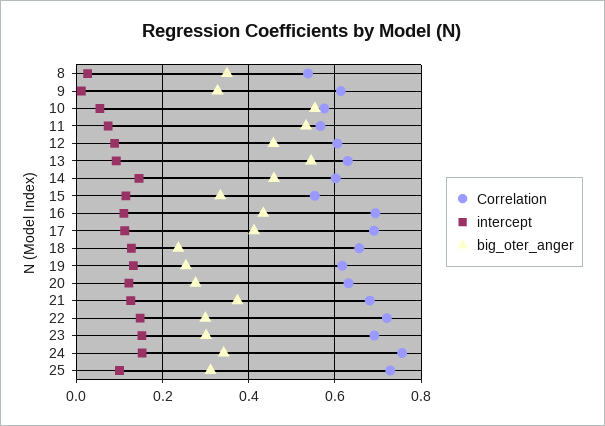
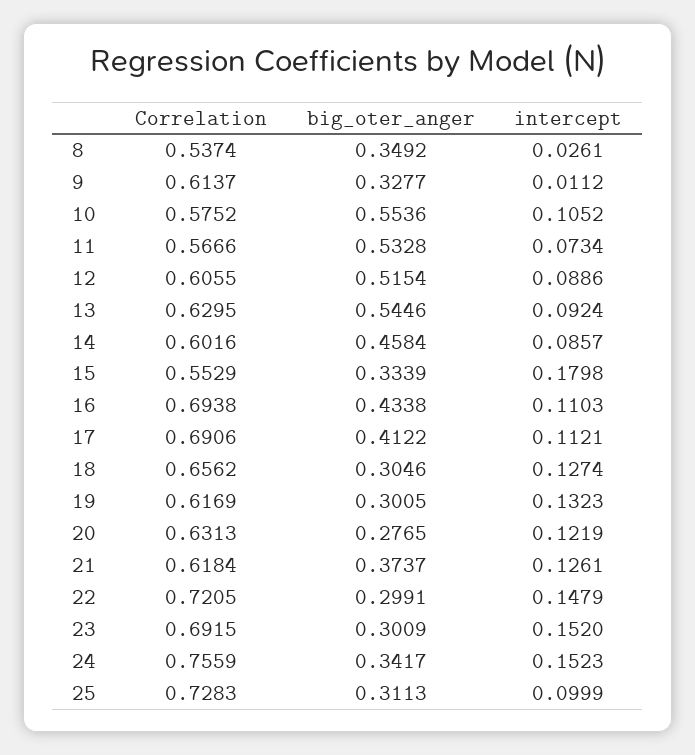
intercept, 10: 0.06 -> 0.1052
big_oter_anger, 12: 0.46 -> 0.5154
intercept, 14: 0.14 -> 0.0857
intercept, 15: 0.12 -> 0.1798
big_oter_anger, 18: 0.24 -> 0.3046
big_oter_anger, 19: 0.26 -> 0.3005
Correlation, 21: 0.68 -> 0.6184

